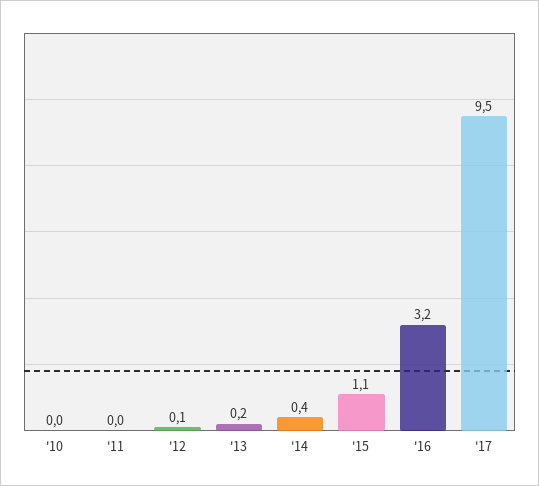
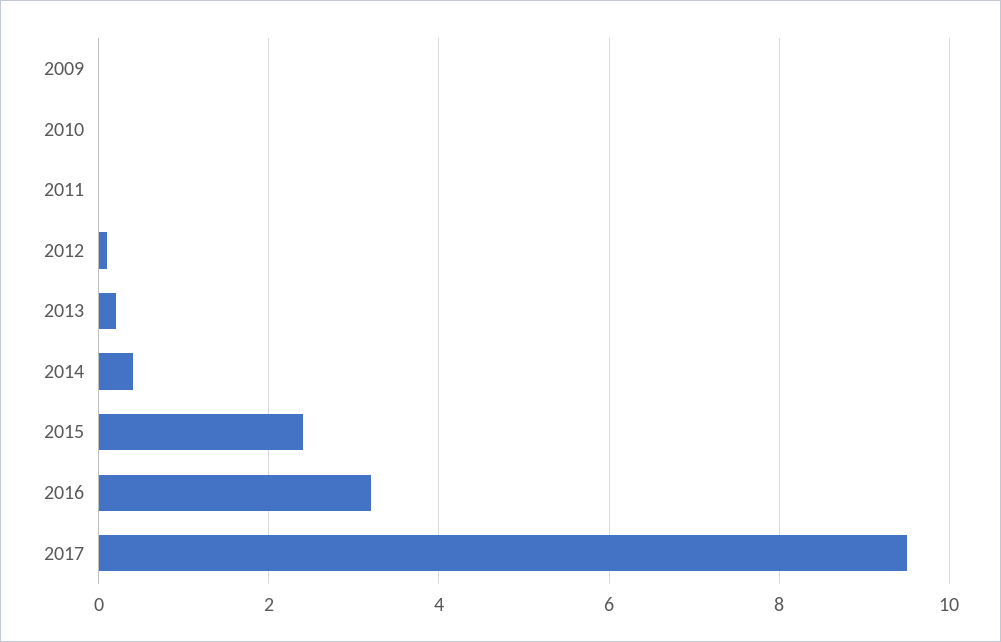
'15: 1.1 -> 2.5
2009: none -> 0

